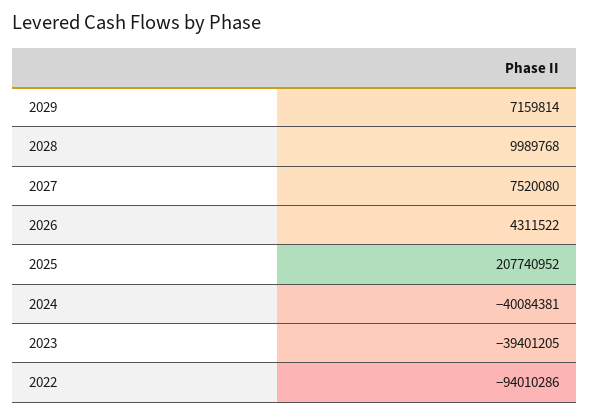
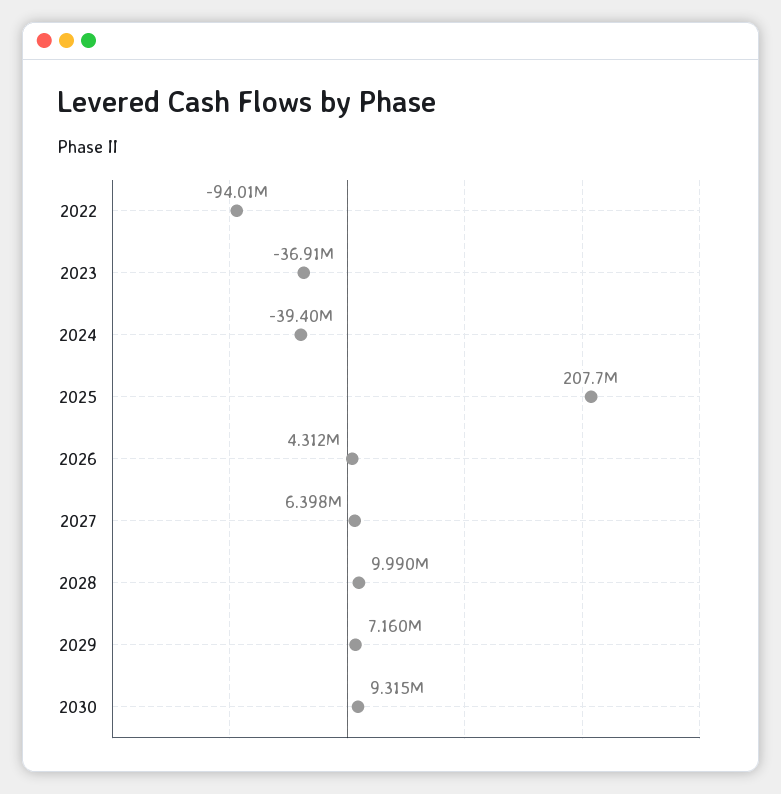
2027: 7520080 -> 6398000
2024: -40084381 -> -39400000
2023: -39401205 -> -36910000
2030: none -> 9315000

